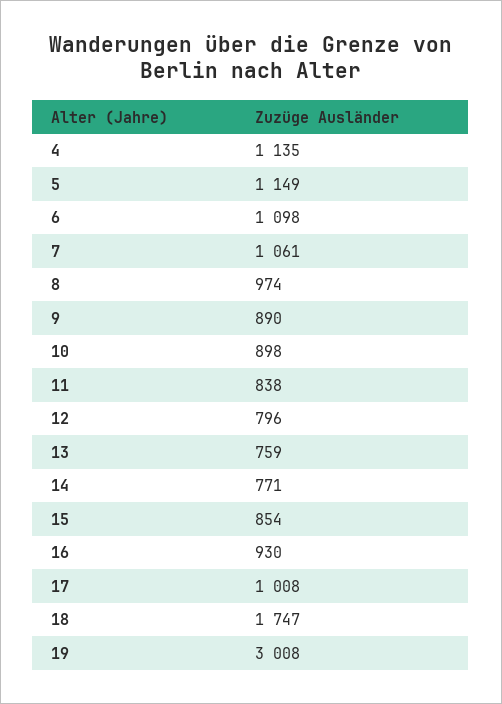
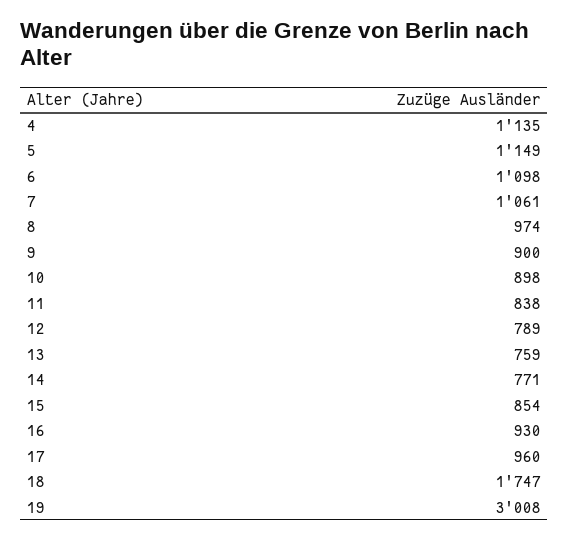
9: 890 -> 900
12: 796 -> 789
17: 1008 -> 960

